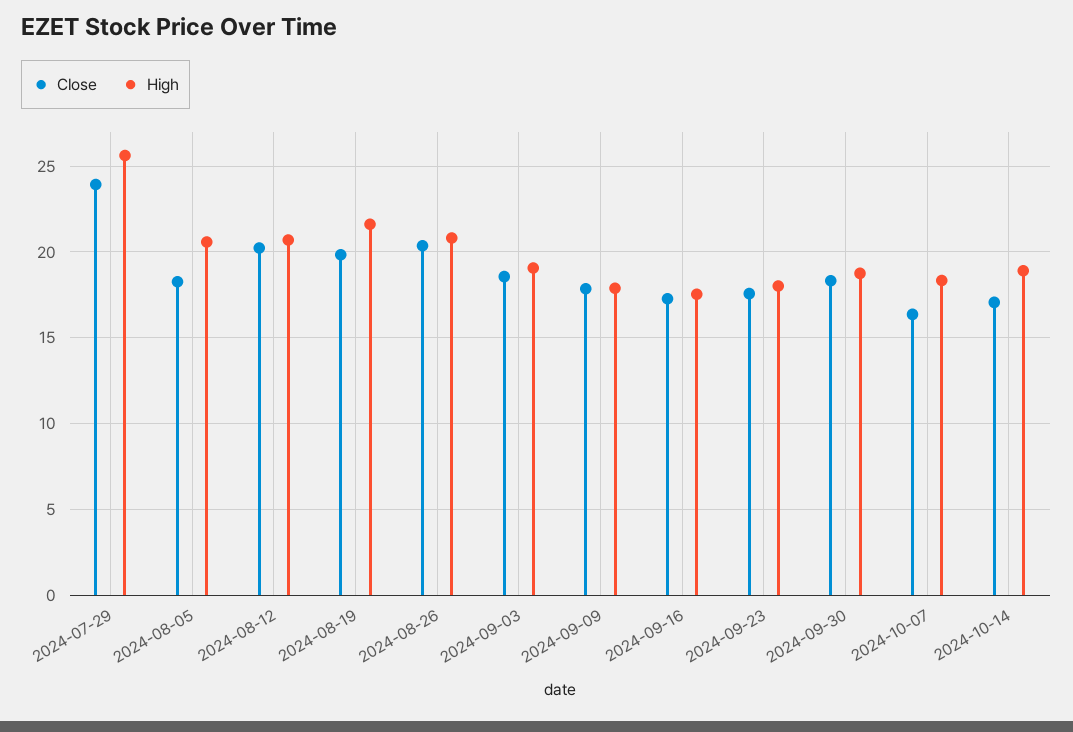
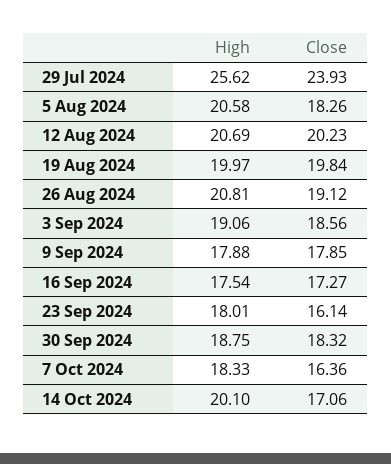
High, 2024-08-19: 21.5 -> 19.97
Close, 2024-08-26: 20.5 -> 19.12
Close, 2024-09-23: 17.5 -> 16.14
High, 2024-10-14: 19 -> 20.1

